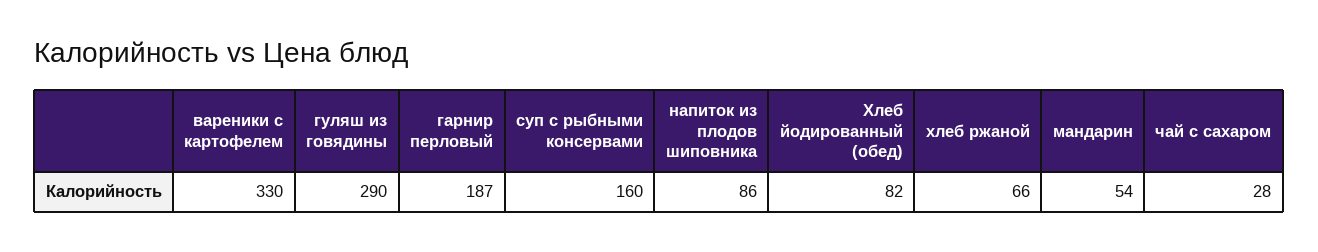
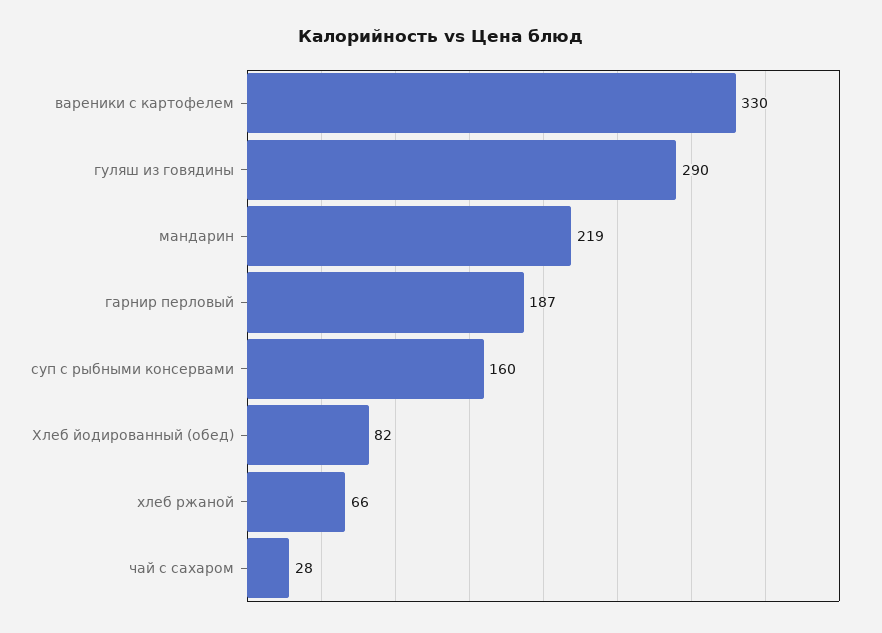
напиток из плодов шиповника: 86 -> none
мандарин: 54 -> 219

